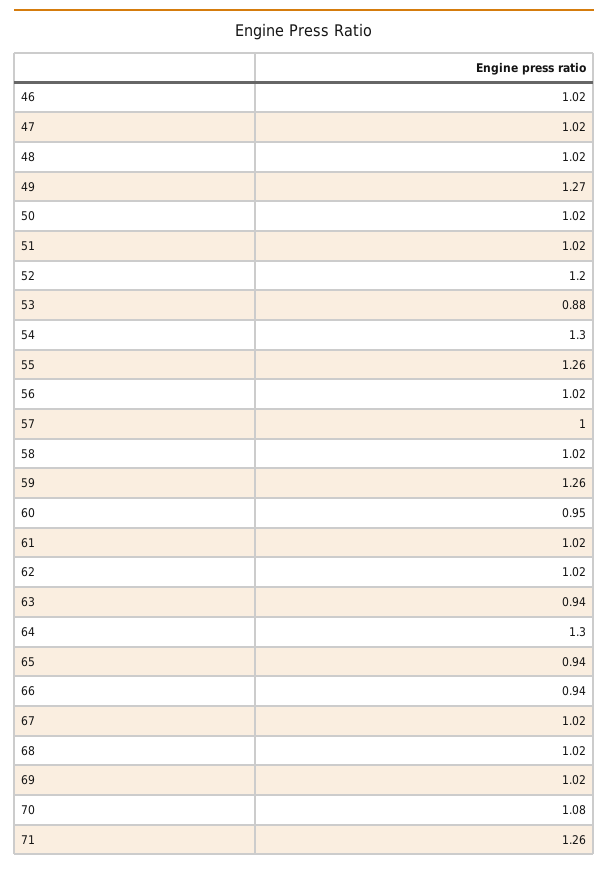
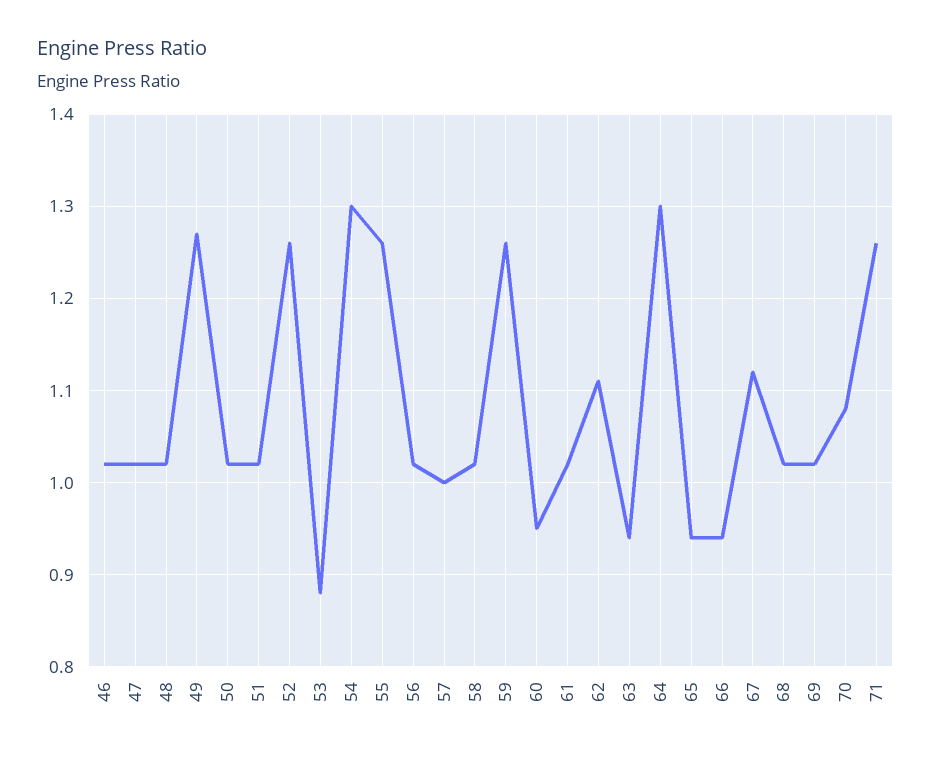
52: 1.2 -> 1.26
62: 1.02 -> 1.11
67: 1.02 -> 1.12

